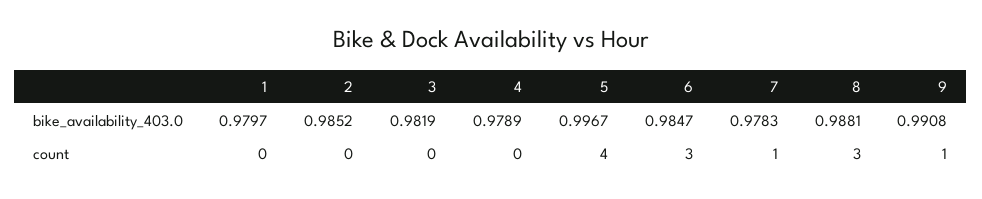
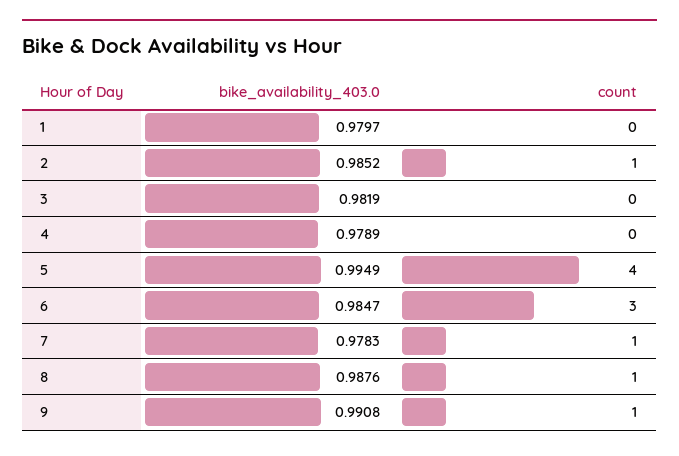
5, bike_availability_403.0: 0.9967 -> 0.9949
8, bike_availability_403.0: 0.9881 -> 0.9876
2, count: 0 -> 1
8, count: 3 -> 1

